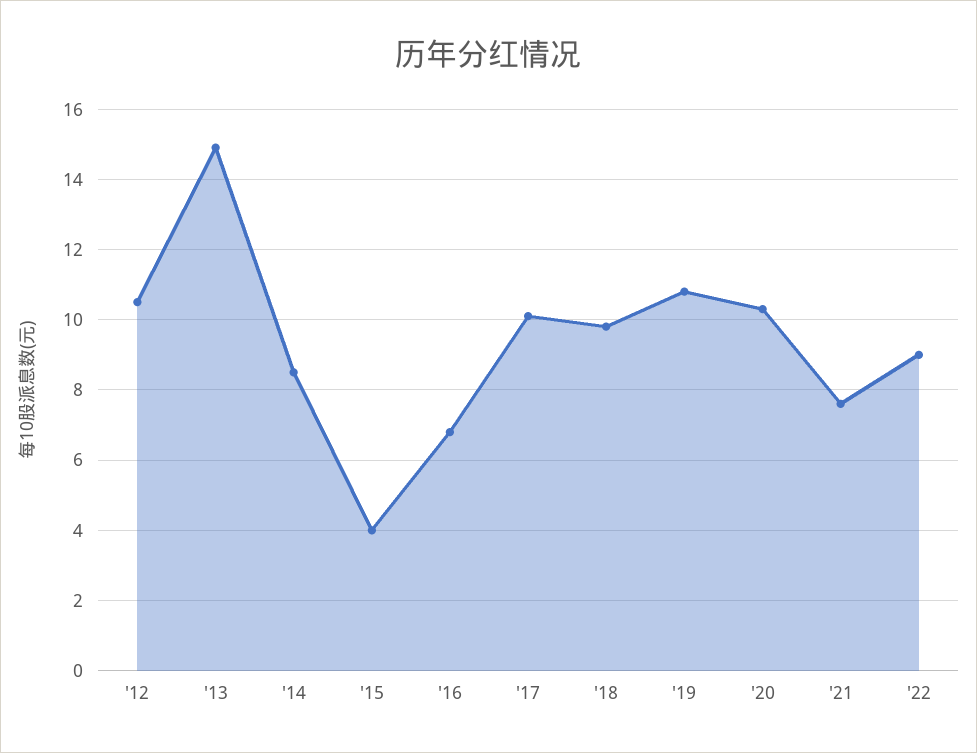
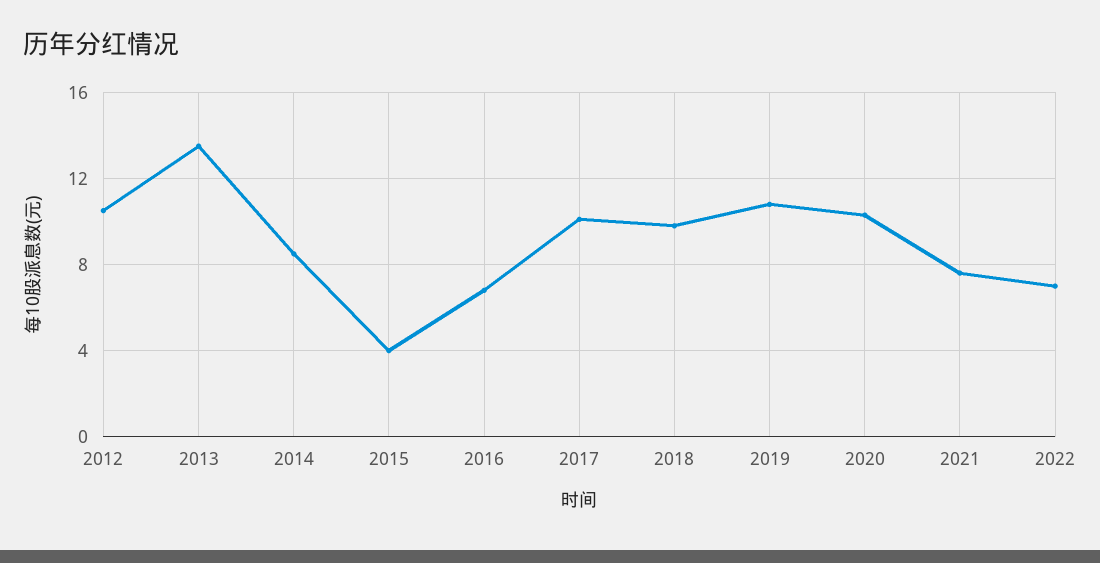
'13: 15 -> 13.5
'22: 9 -> 7

